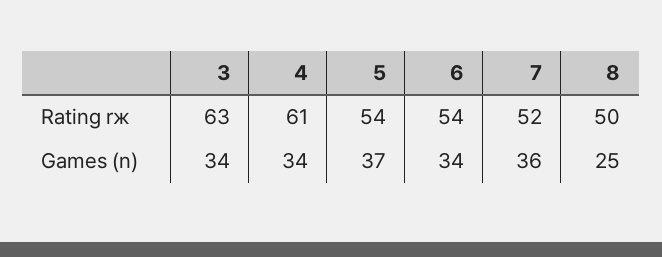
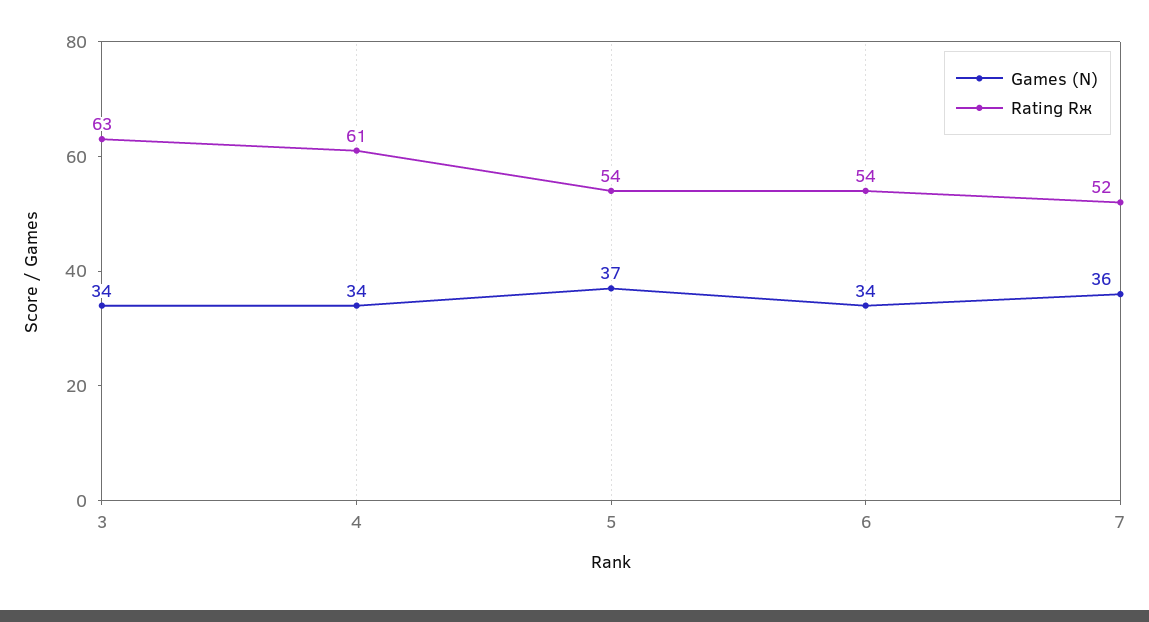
Rating rж, 8: 50 -> none
Games (n), 8: 25 -> none

